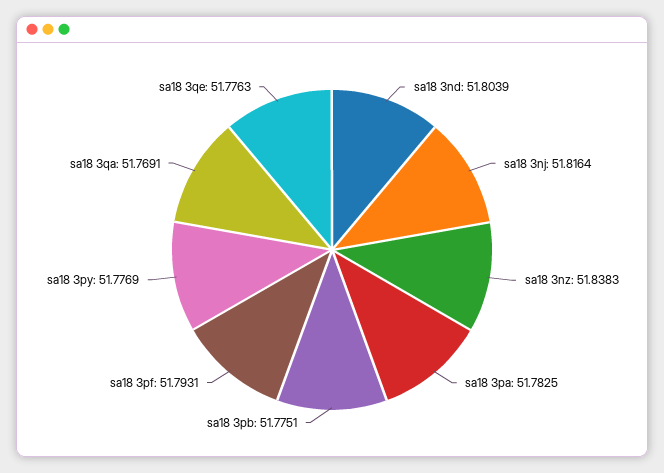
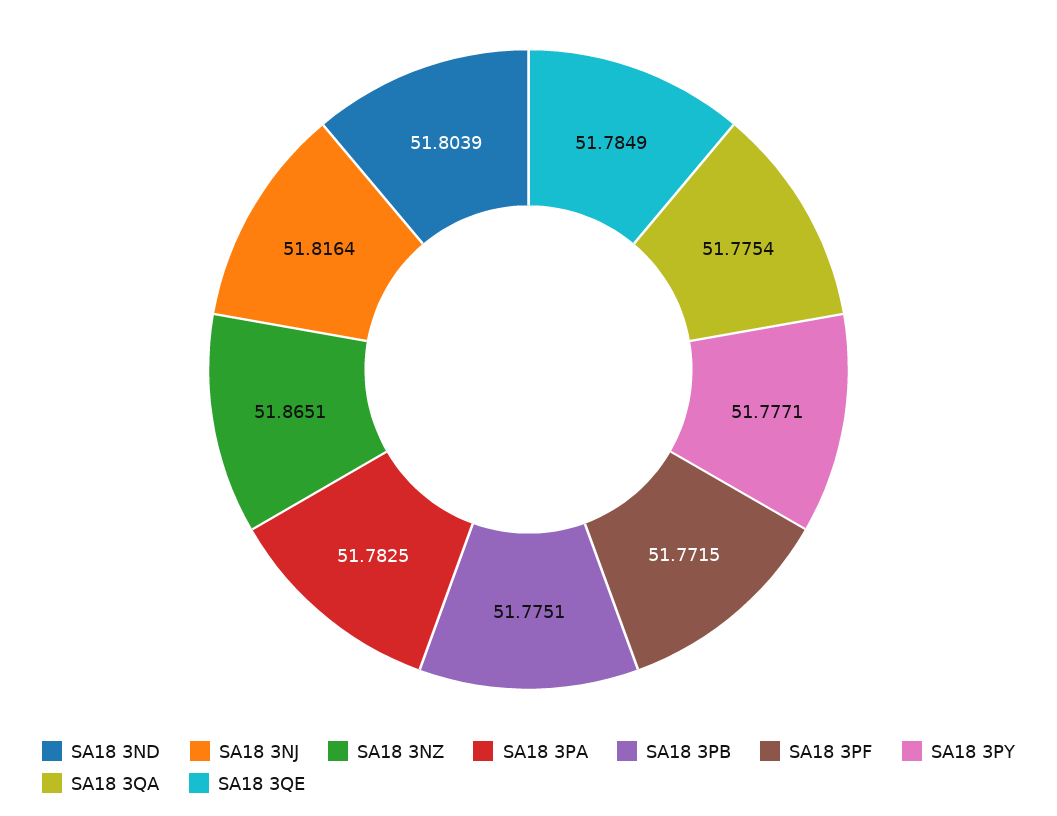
sa18 3nz: 51.8383 -> 51.8651
sa18 3pf: 51.7931 -> 51.7715
sa18 3py: 51.7769 -> 51.7771
sa18 3qa: 51.7691 -> 51.7754
sa18 3qe: 51.7763 -> 51.7849

